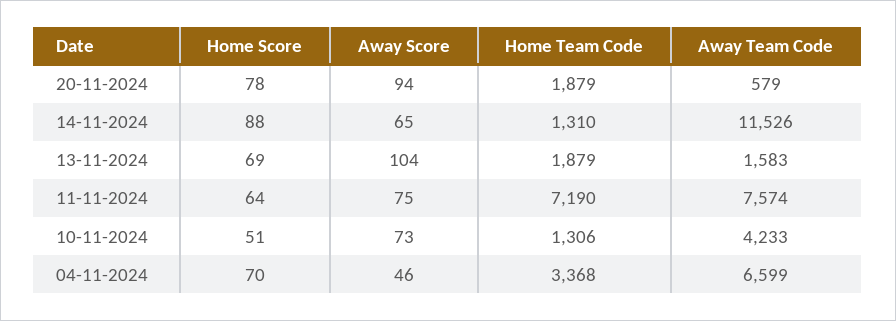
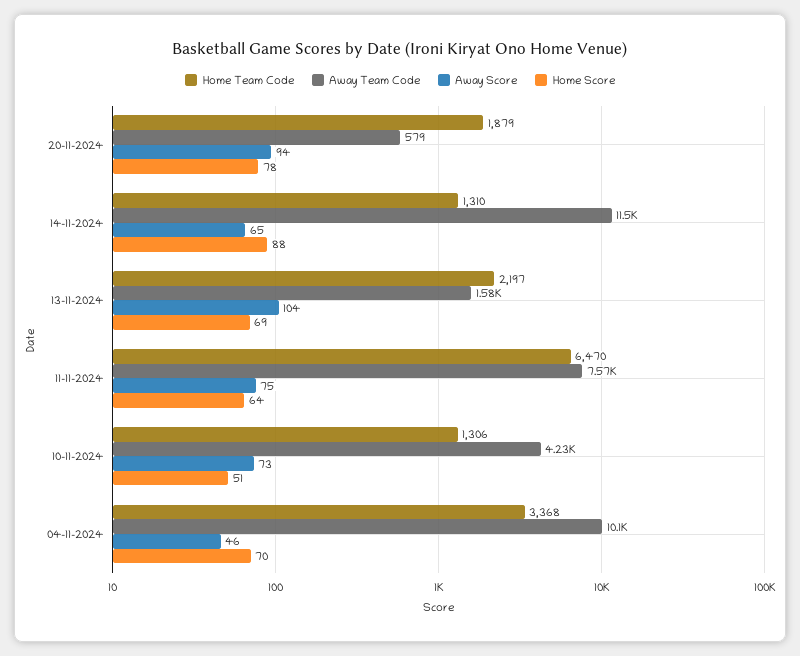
Home Team Code, 13-11-2024: 1879 -> 2197
Home Team Code, 11-11-2024: 7190 -> 6470
Away Team Code, 04-11-2024: 6599 -> 10100

